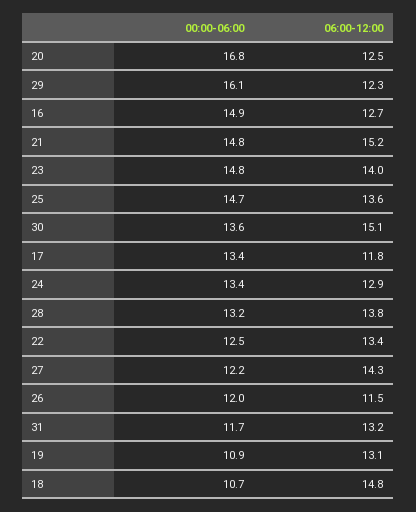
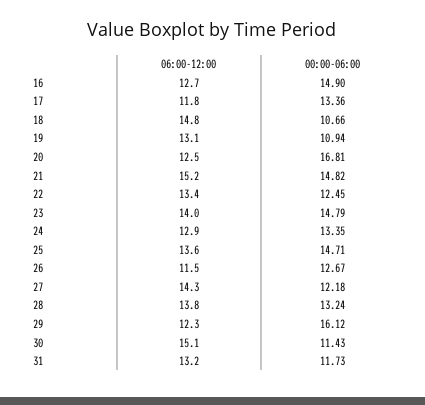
00:00-06:00, 30: 13.6 -> 11.43
00:00-06:00, 26: 12 -> 12.67

